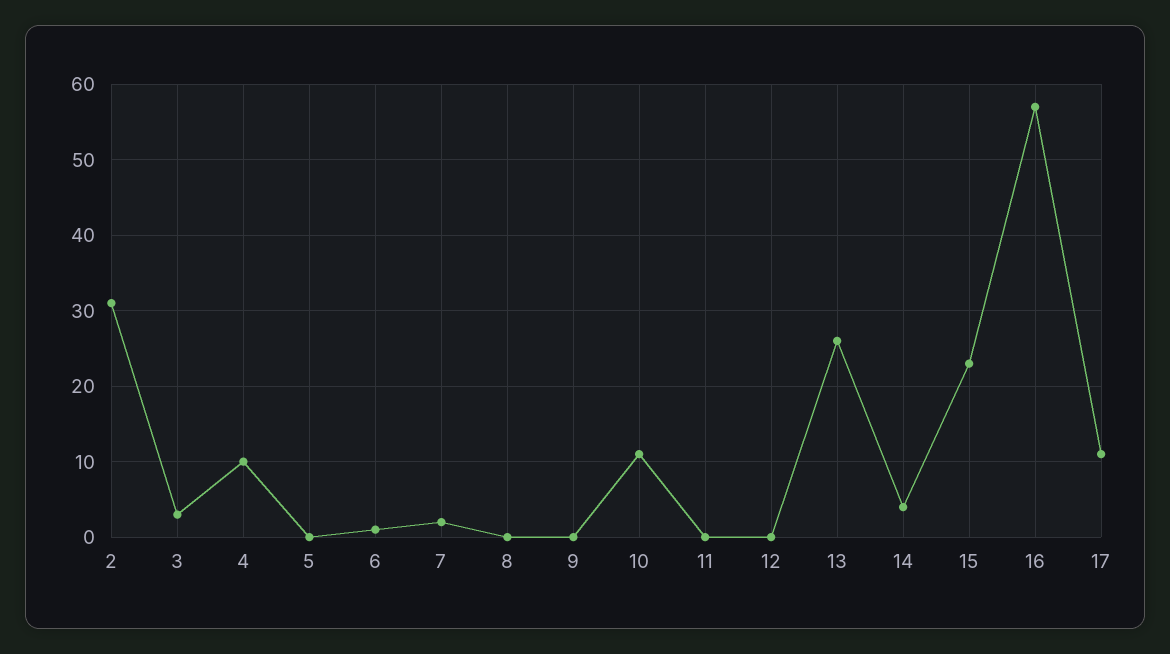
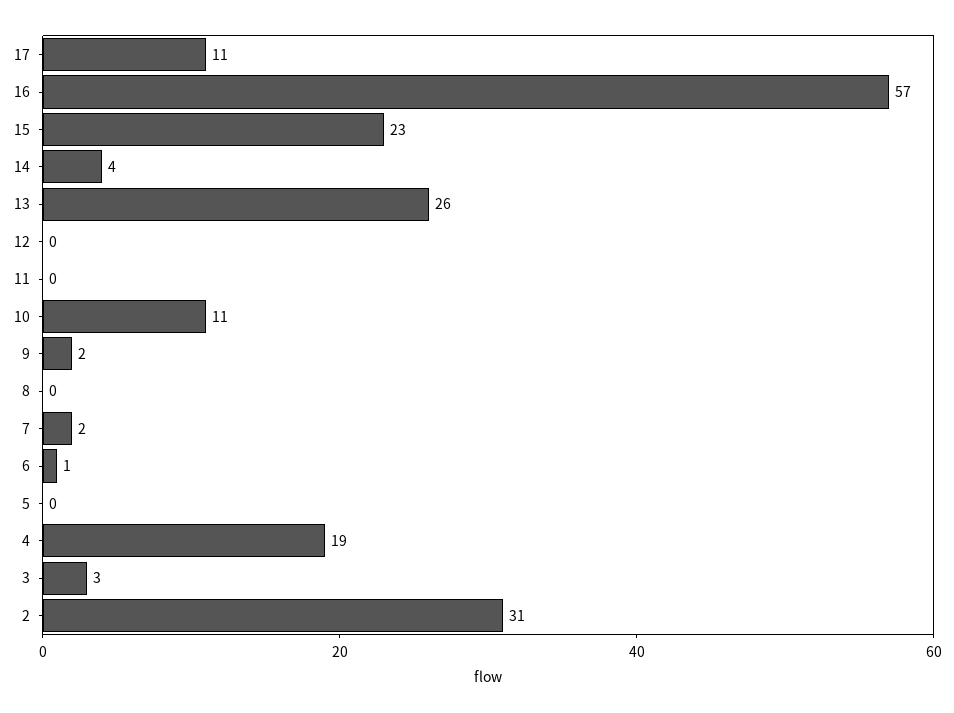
4: 10 -> 19
9: 0 -> 2

